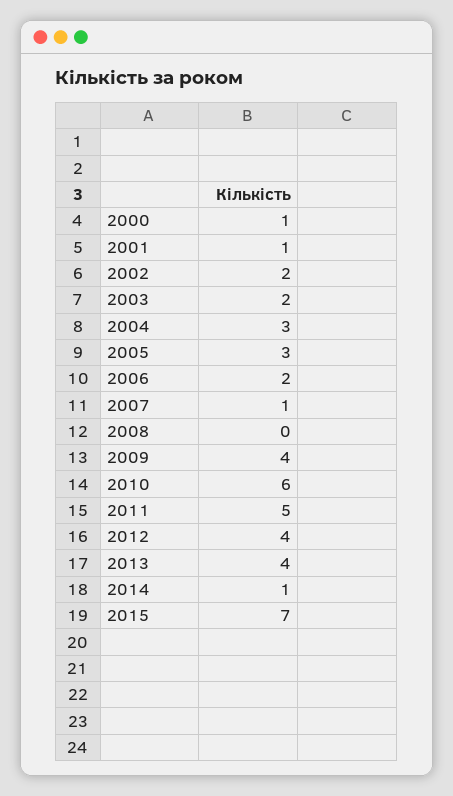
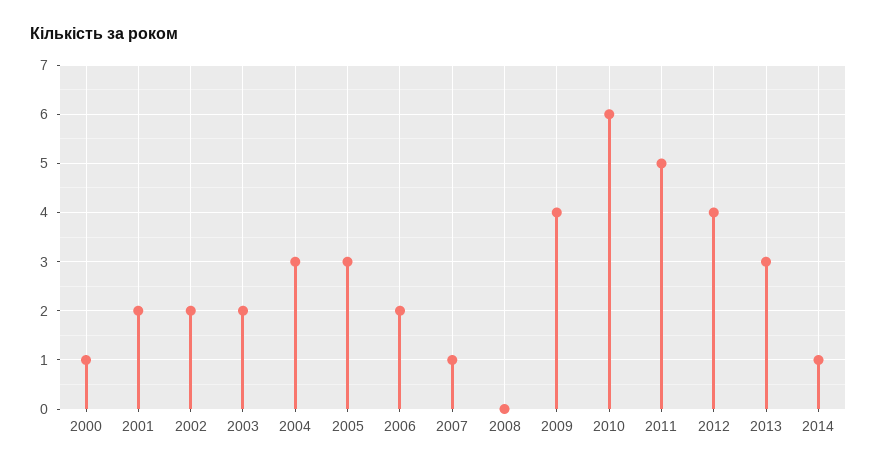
2001: 1 -> 2
2013: 4 -> 3
2015: 7 -> none

